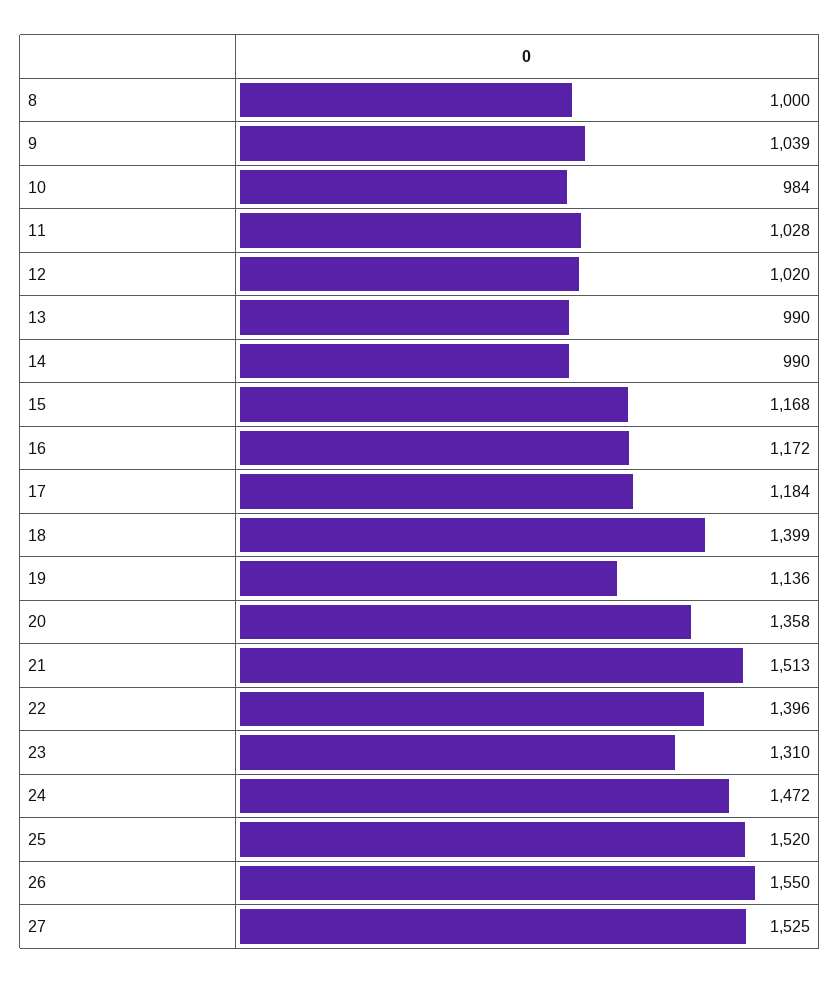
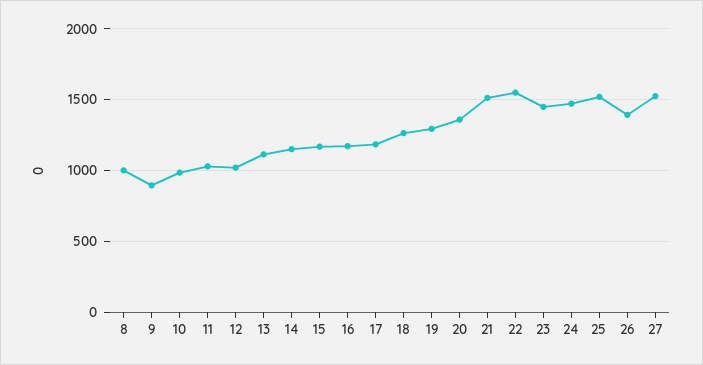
9: 1039 -> 900
13: 990 -> 1100
14: 990 -> 1150
18: 1399 -> 1250
19: 1136 -> 1300
22: 1396 -> 1550
23: 1310 -> 1450
26: 1550 -> 1400

